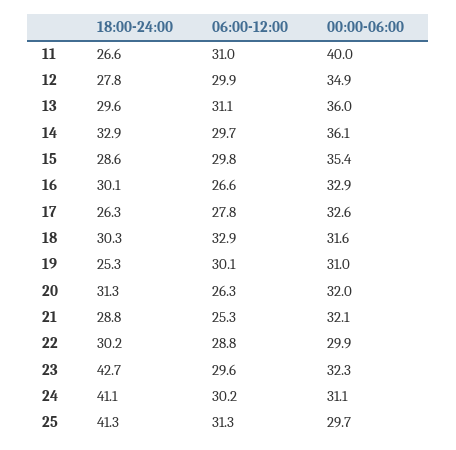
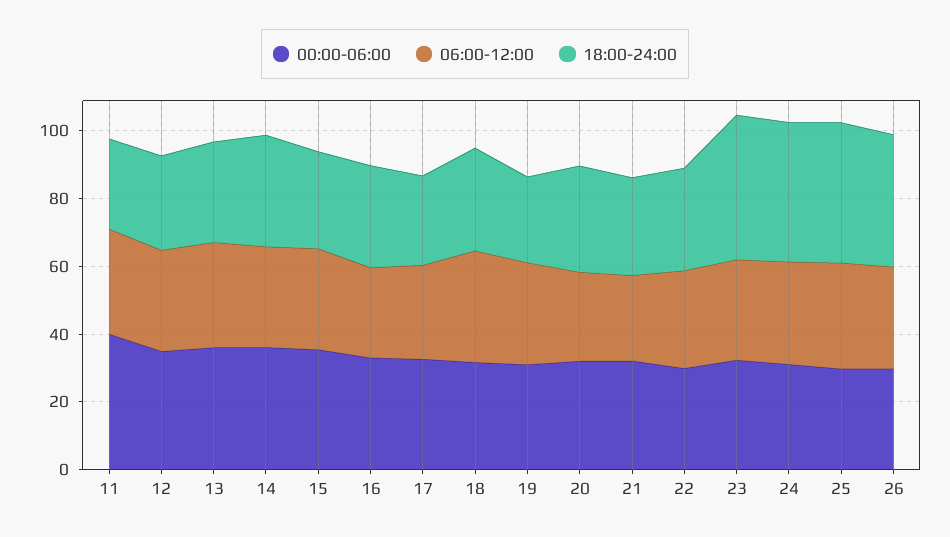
00:00-06:00, 26: none -> 30
06:00-12:00, 26: none -> 30
18:00-24:00, 26: none -> 40

